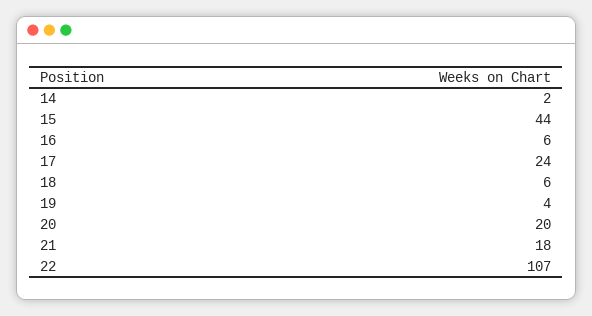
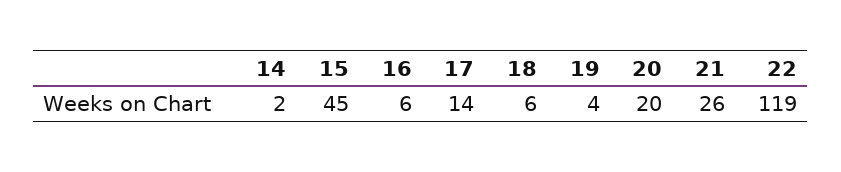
15: 44 -> 45
17: 24 -> 14
21: 18 -> 26
22: 107 -> 119

